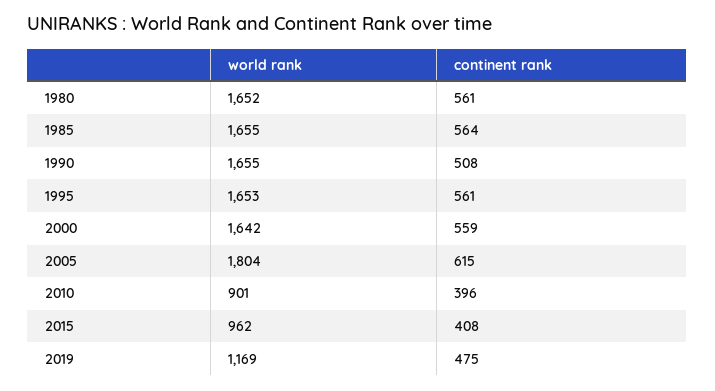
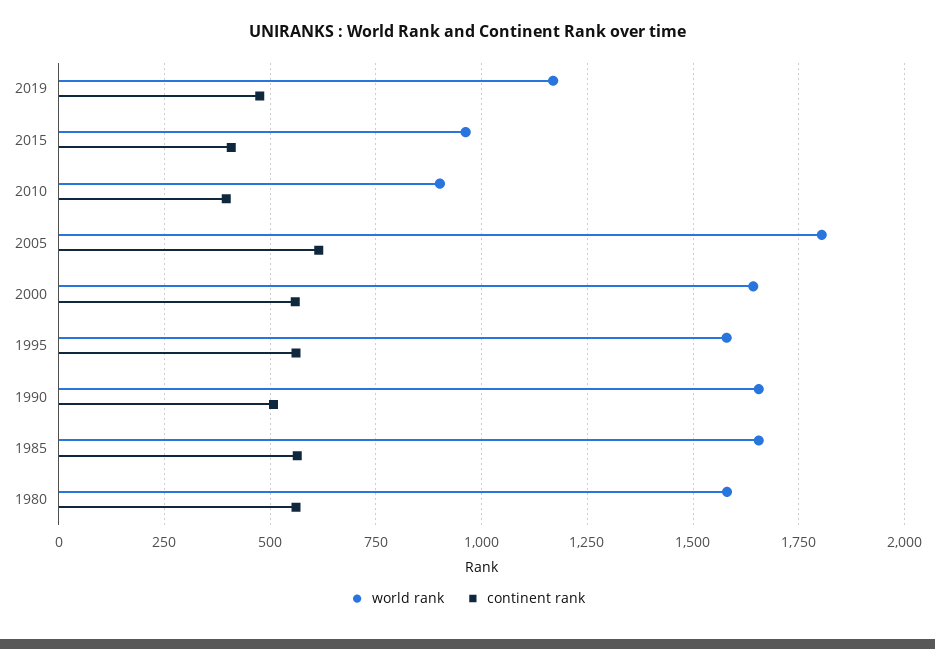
world rank, 1980: 1652 -> 1575
world rank, 1995: 1653 -> 1575

